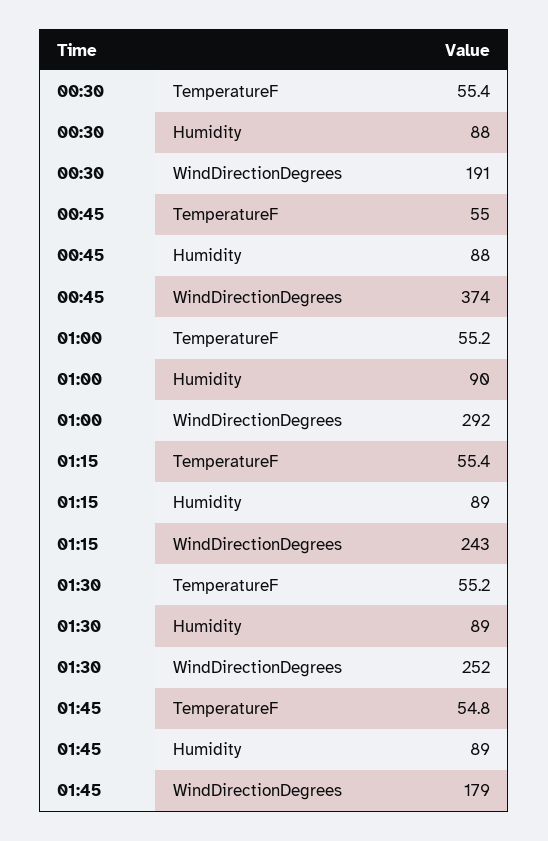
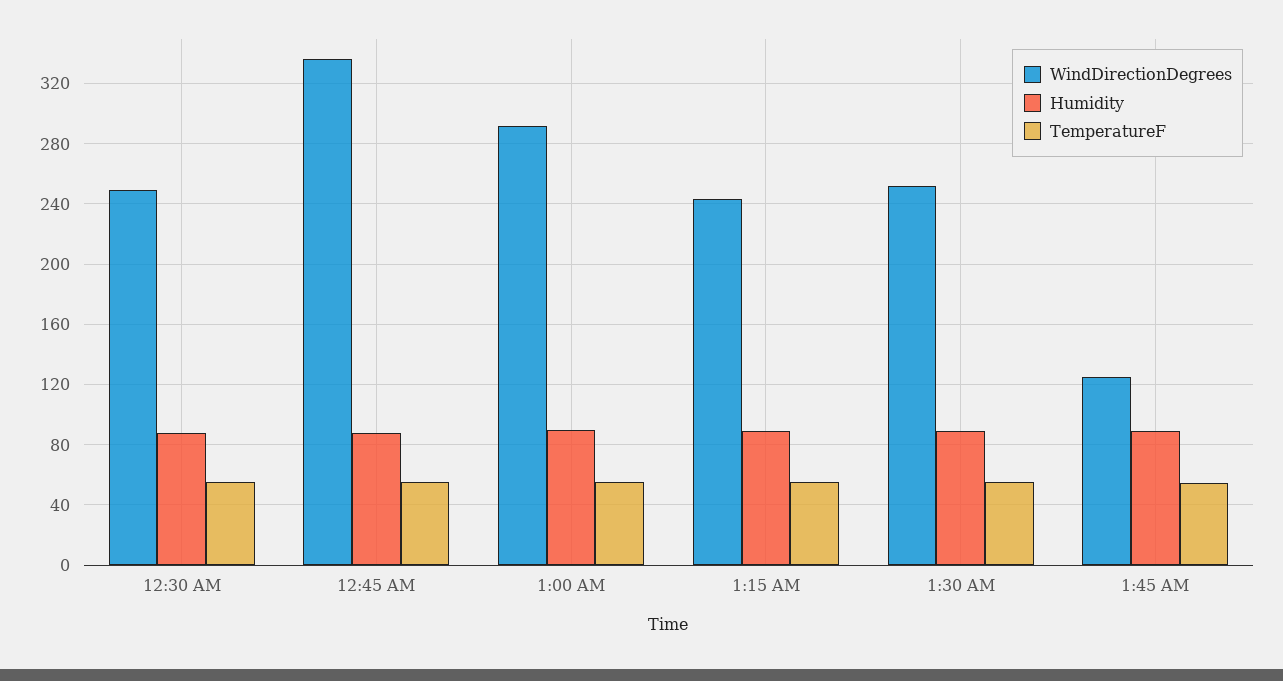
WindDirectionDegrees, 00:30: 191 -> 250
WindDirectionDegrees, 00:45: 374 -> 335
WindDirectionDegrees, 01:45: 179 -> 125

